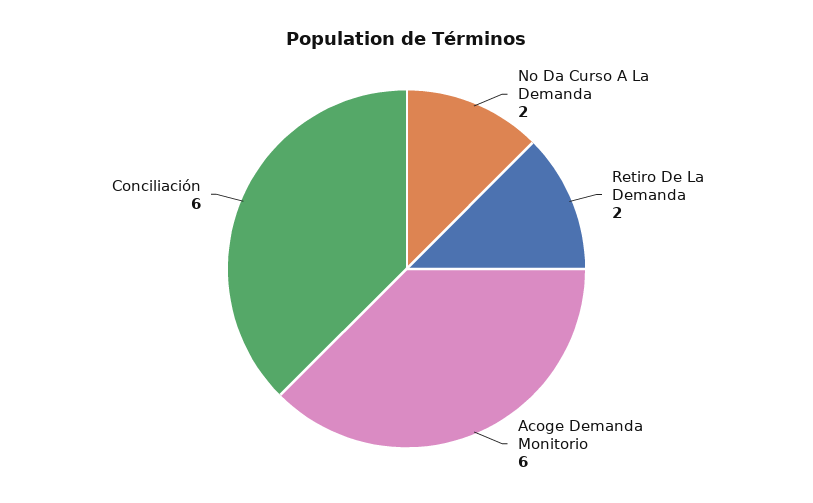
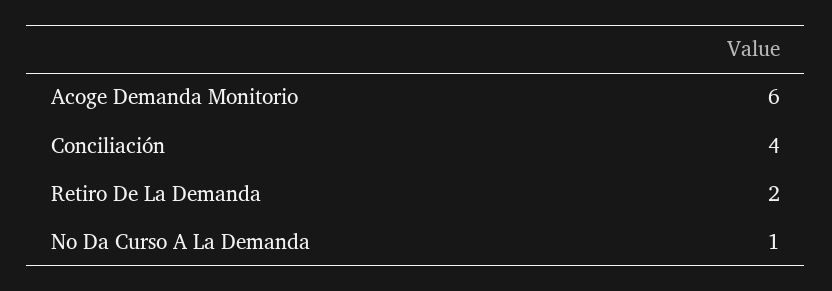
No Da Curso A La Demanda: 2 -> 1
Conciliación: 6 -> 4

